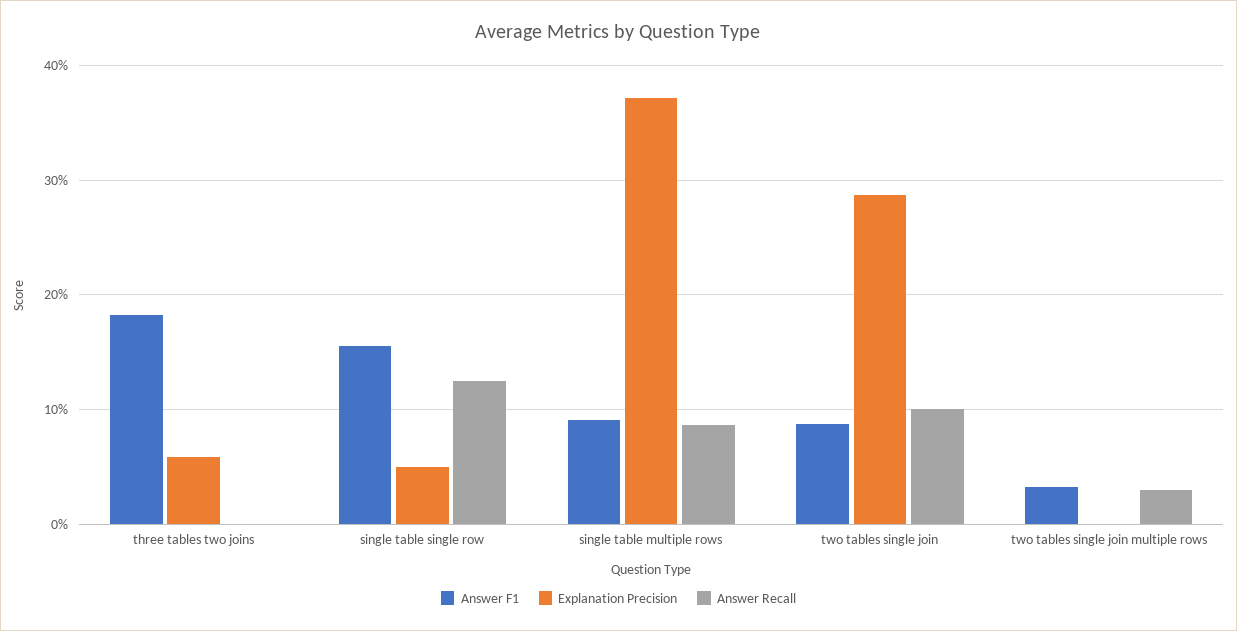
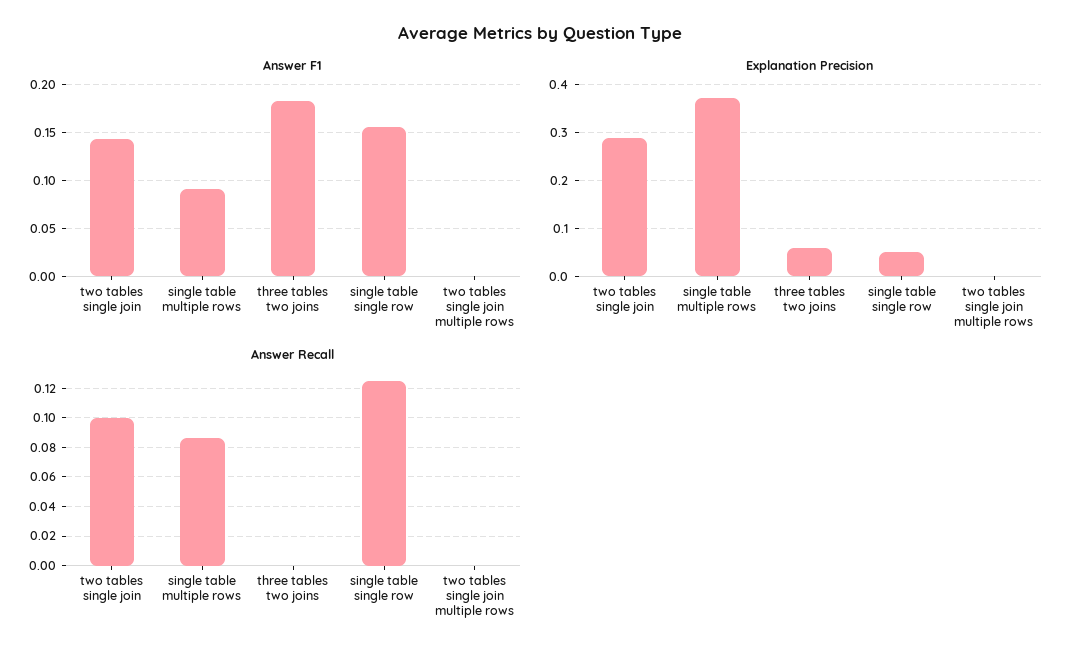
Answer F1, two tables single join: 0.09 -> 0.14
Answer F1, two tables single join multiple rows: 0.03 -> 0
Answer Recall, two tables single join multiple rows: 0.03 -> 0

